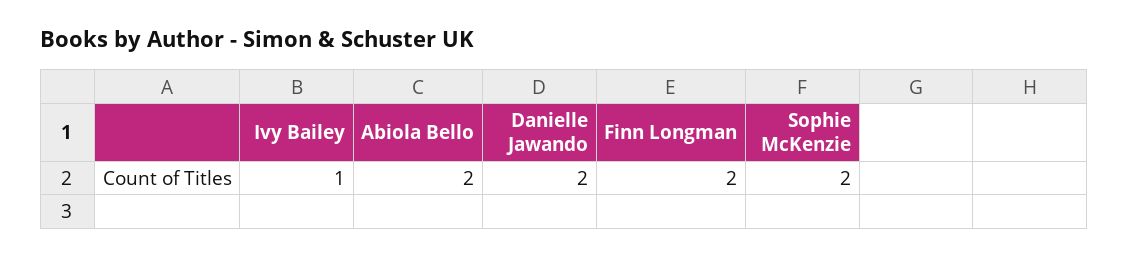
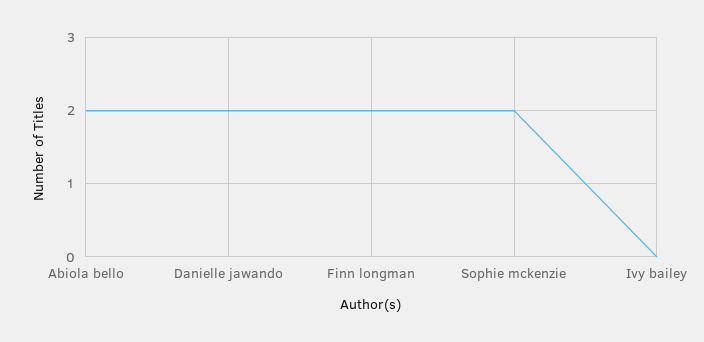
Ivy Bailey: 1 -> 0

